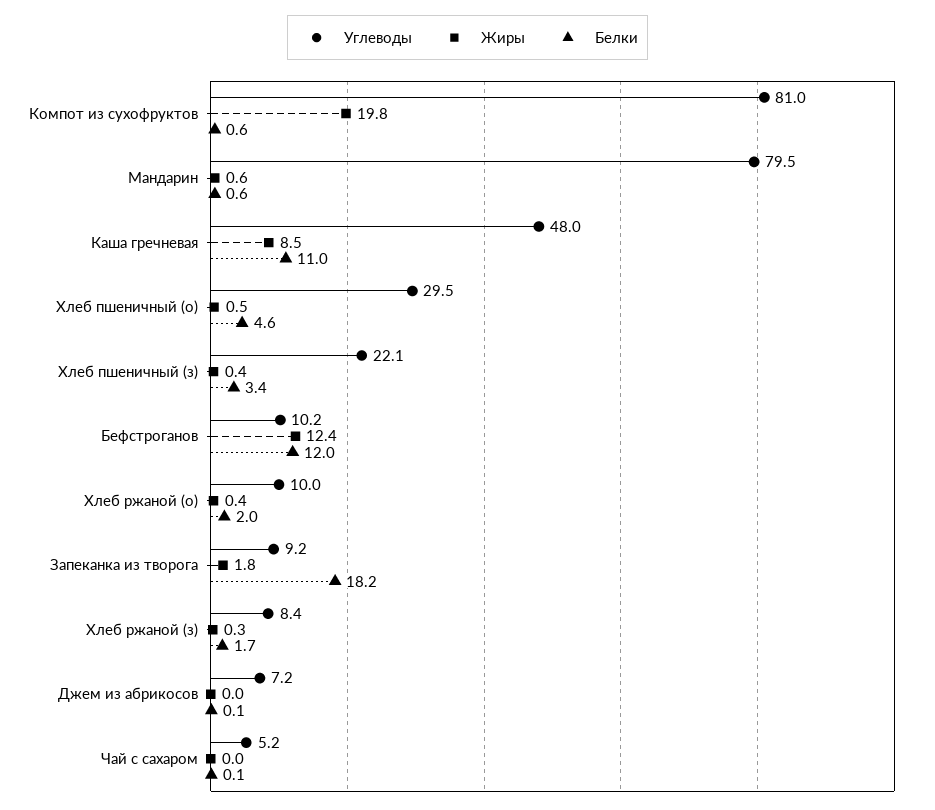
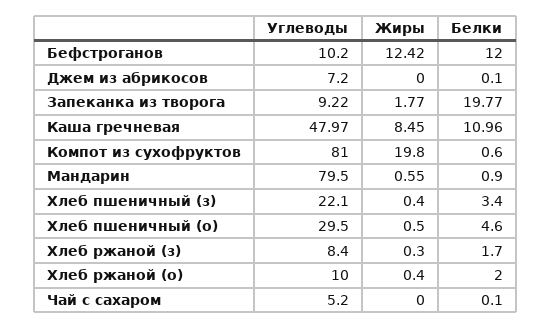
Белки, Мандарин: 0.6 -> 0.9
Белки, Запеканка из творога: 18.2 -> 19.77

